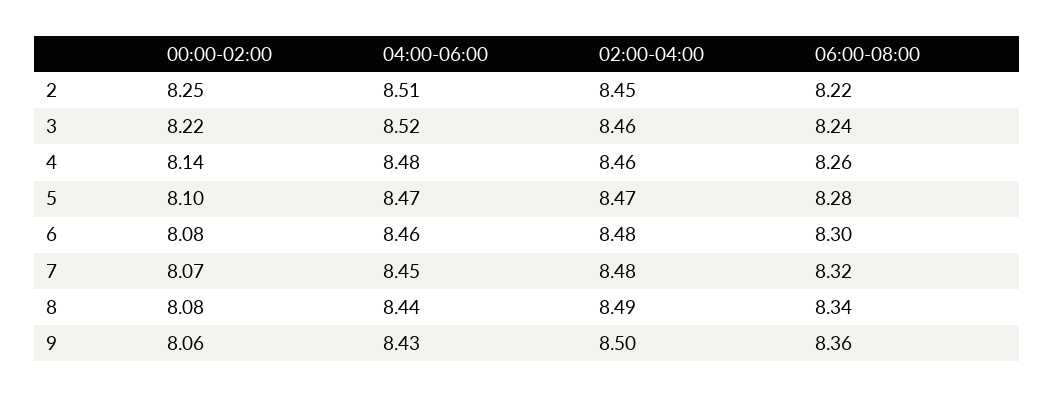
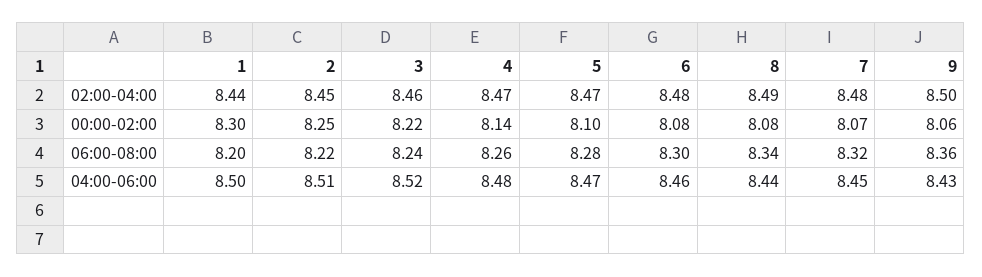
02:00-04:00, 4: 8.46 -> 8.47
02:00-04:00, 1: none -> 8.44
00:00-02:00, 1: none -> 8.3
06:00-08:00, 1: none -> 8.2
04:00-06:00, 1: none -> 8.5

